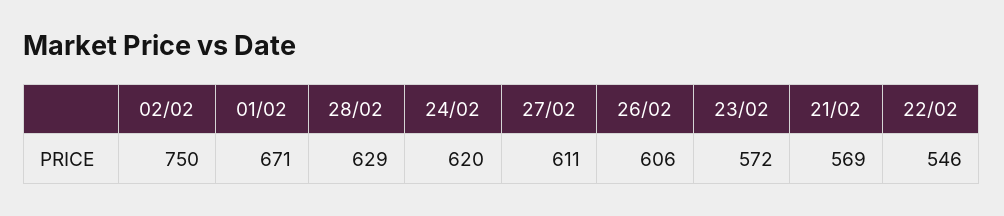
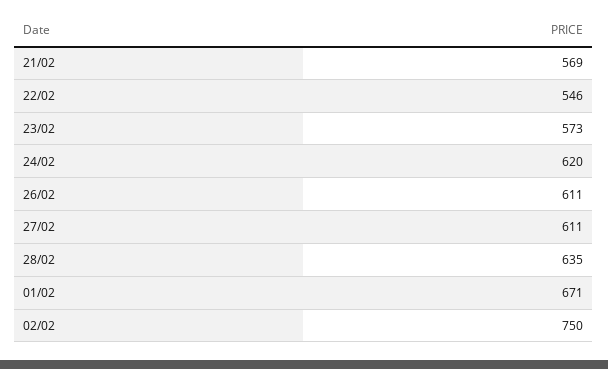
28/02: 629 -> 635
26/02: 606 -> 611
23/02: 572 -> 573

